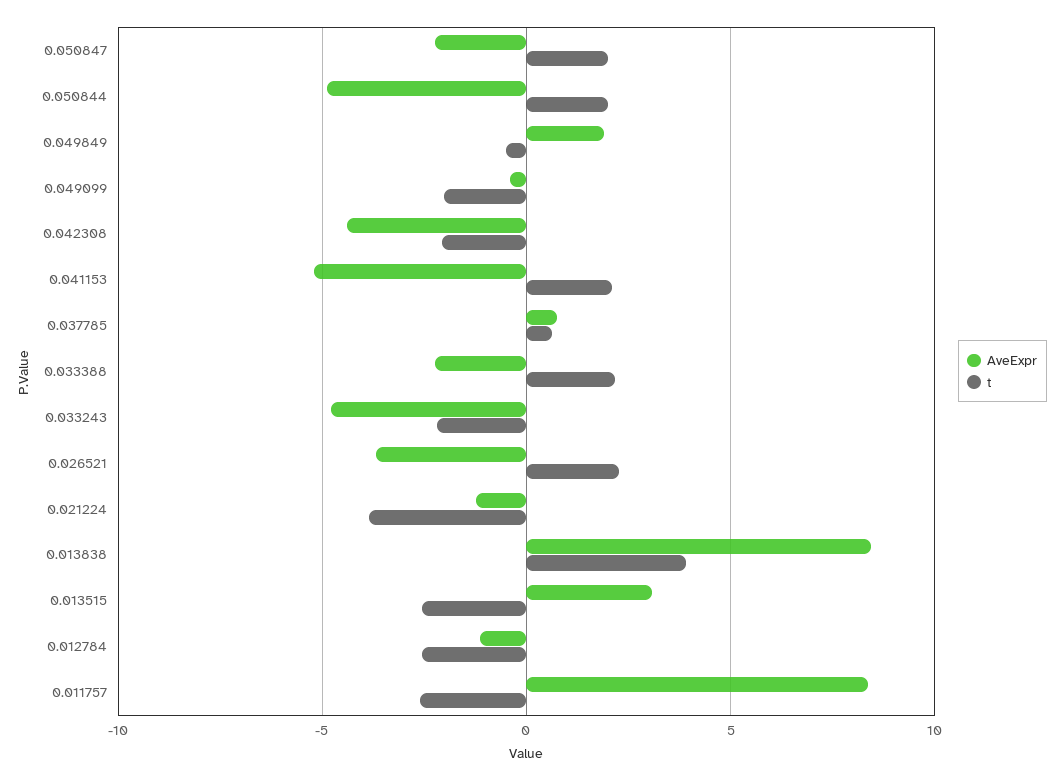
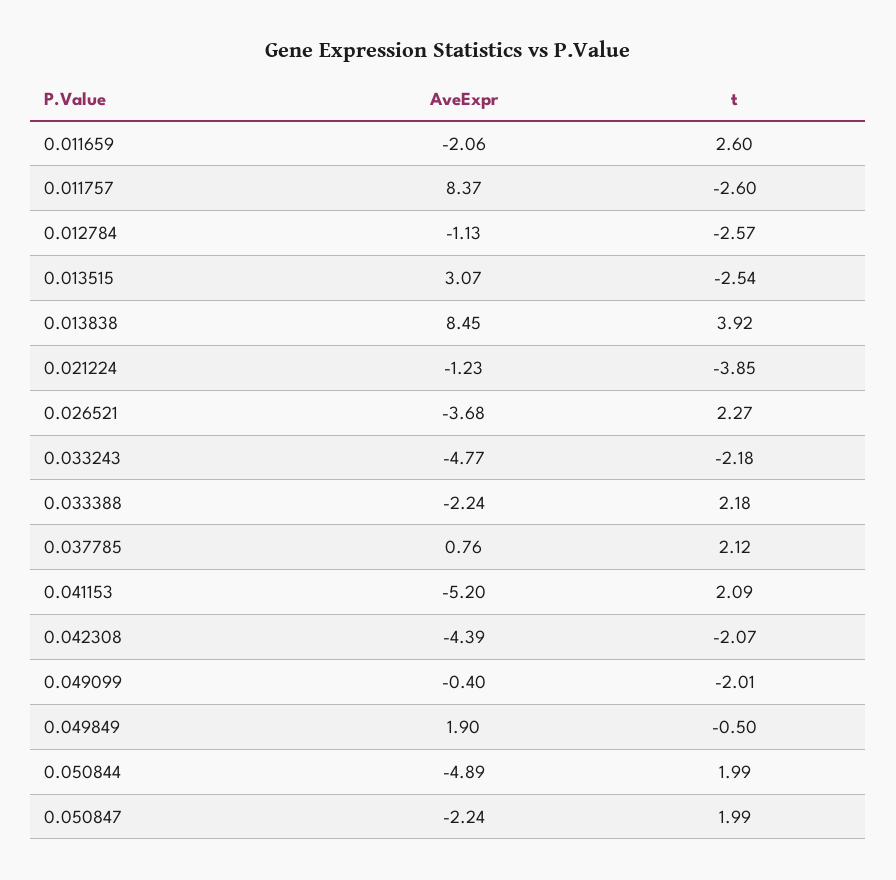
t, 0.037785: 0.5 -> 2.12
AveExpr, 0.011659: none -> -2.06
t, 0.011659: none -> 2.6

